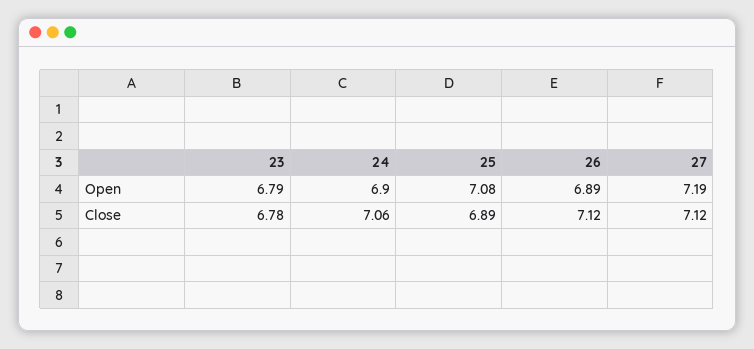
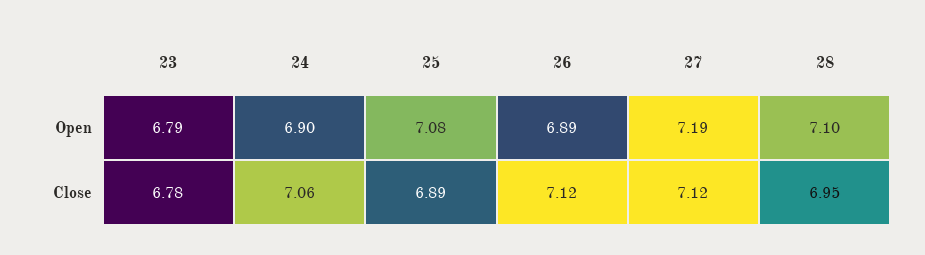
28, Open: none -> 7.1
28, Close: none -> 6.95

